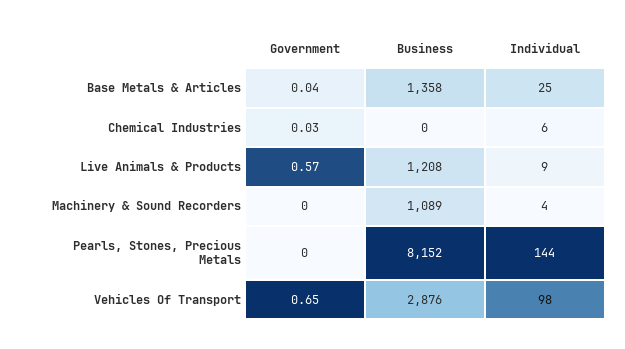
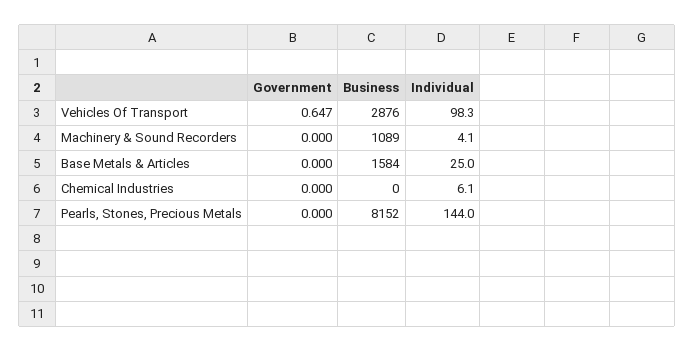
Government, Base Metals & Articles: 0.04 -> 0
Business, Base Metals & Articles: 1358 -> 1584
Government, Chemical Industries: 0.03 -> 0
Government, Live Animals & Products: 0.57 -> none
Business, Live Animals & Products: 1208 -> none
Individual, Live Animals & Products: 9 -> none

